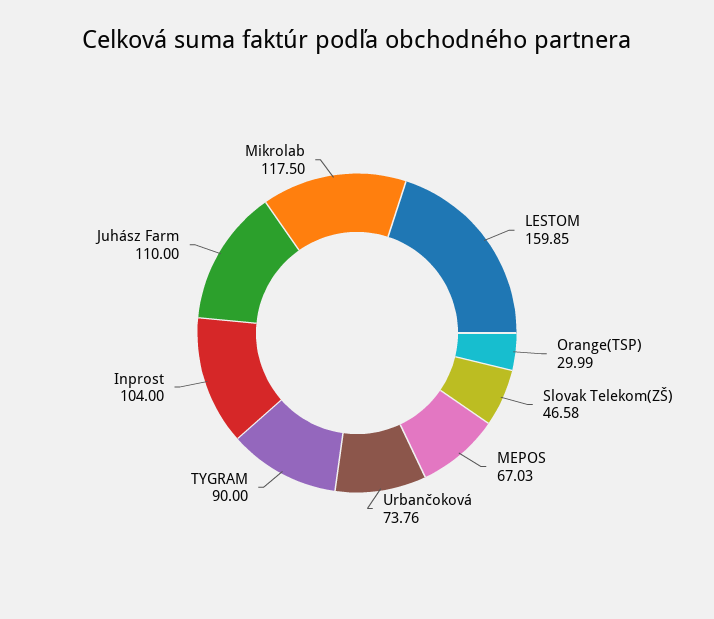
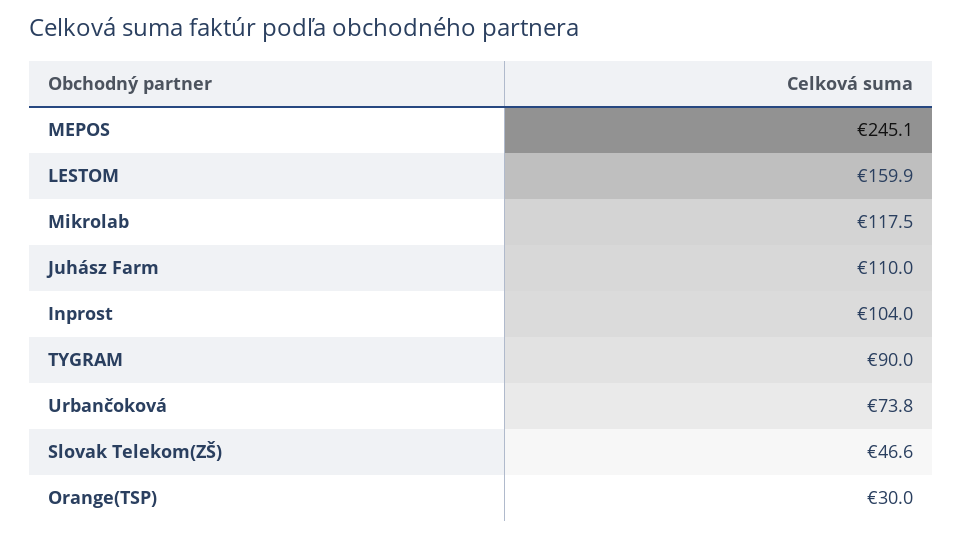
MEPOS: 67.03 -> 245.1

